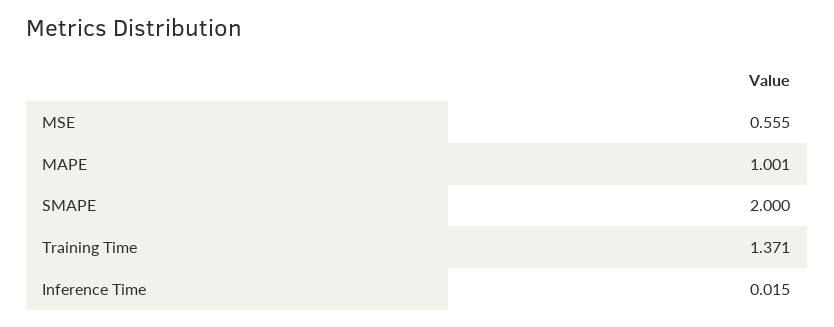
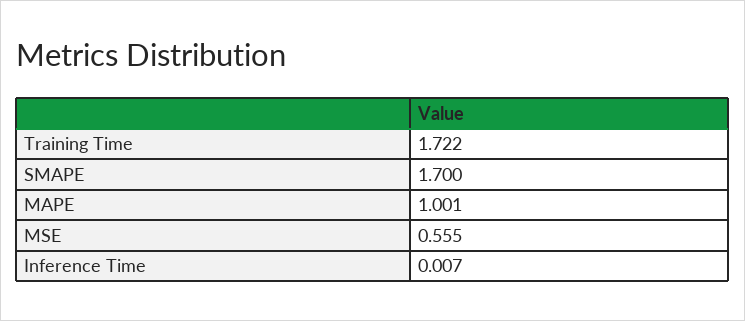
SMAPE: 2 -> 1.7
Training Time: 1.371 -> 1.722
Inference Time: 0.015 -> 0.007

